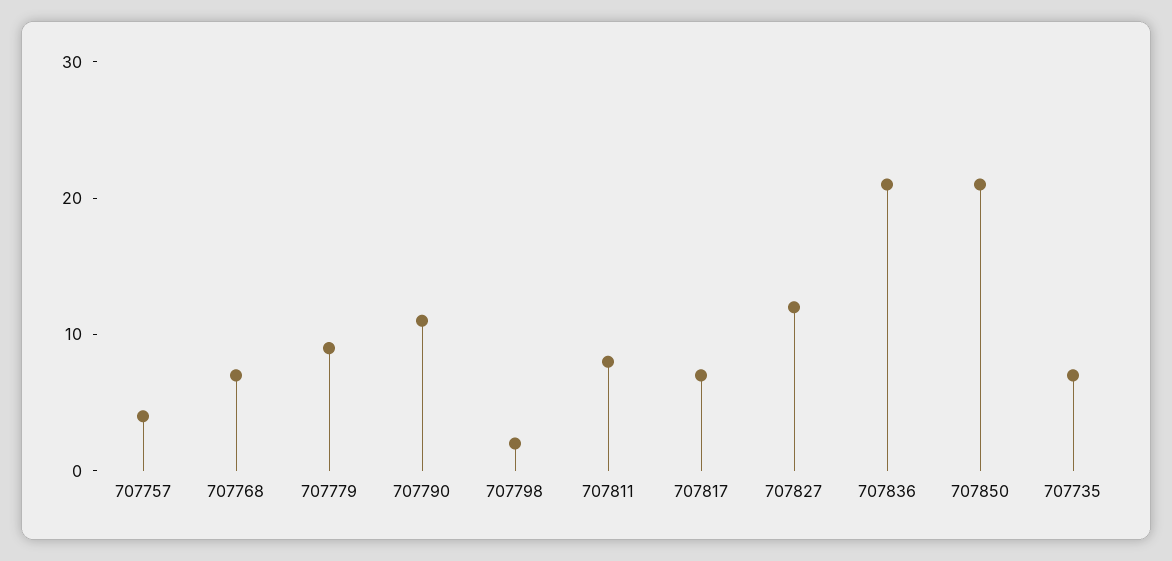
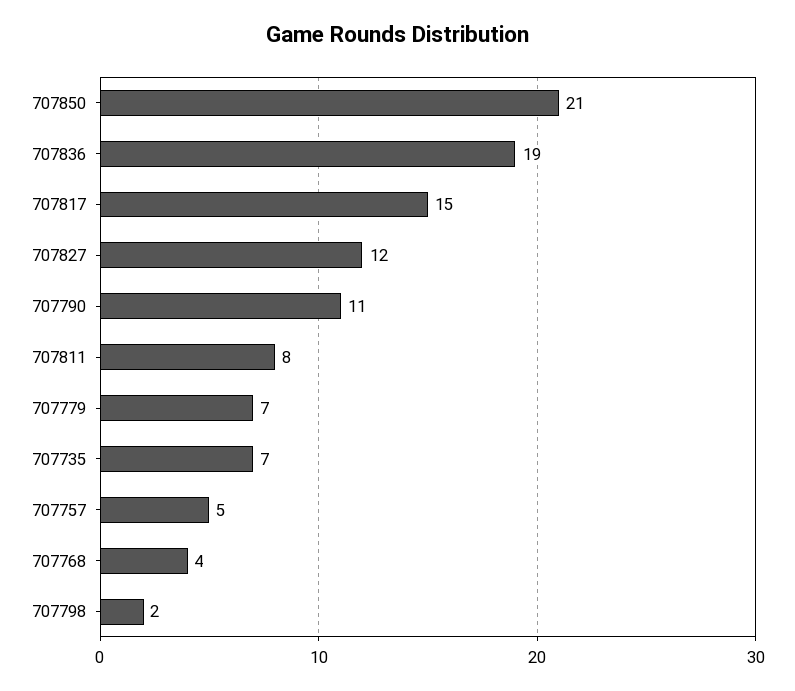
707757: 4 -> 5
707768: 7 -> 4
707779: 9 -> 7
707817: 7 -> 15
707836: 21 -> 19

